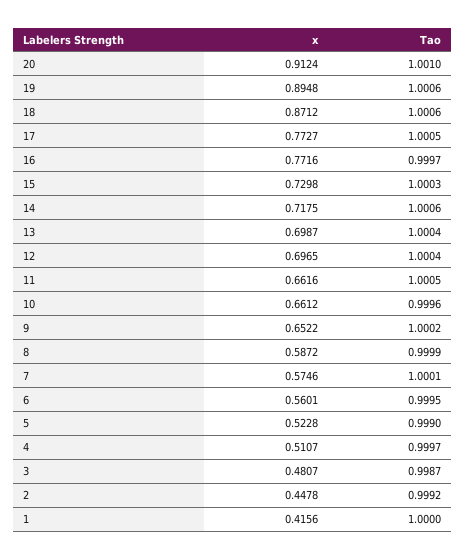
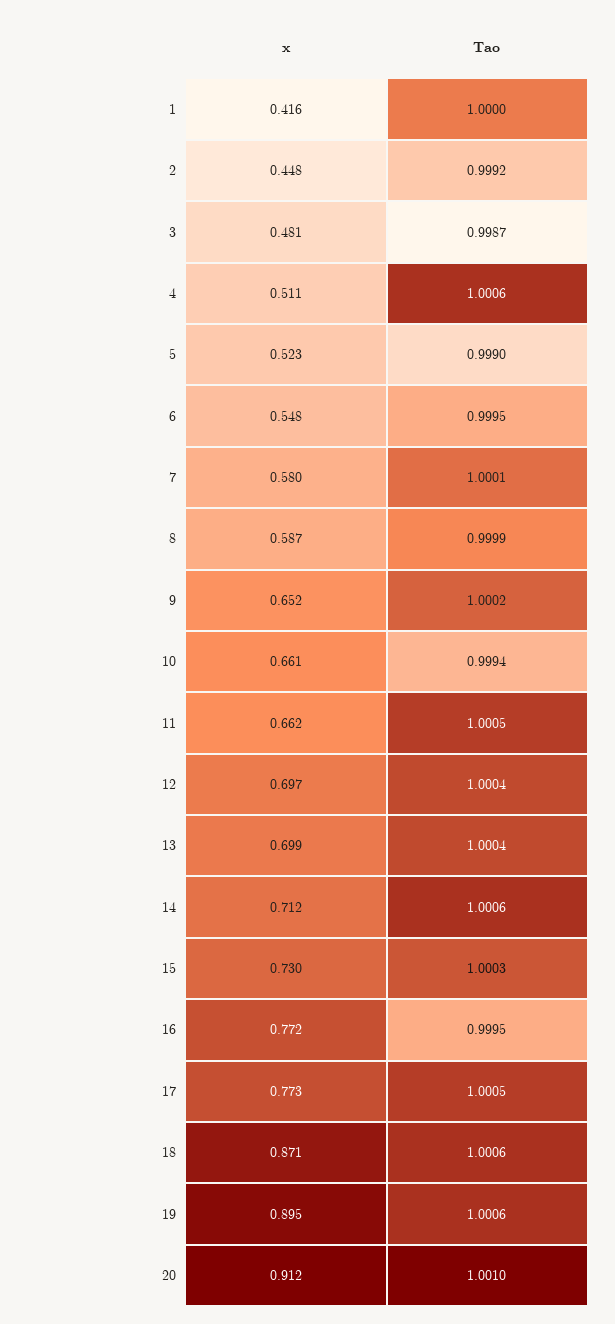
Tao, 16: 0.9997 -> 0.9995
x, 14: 0.7175 -> 0.712
Tao, 10: 0.9996 -> 0.9994
x, 7: 0.5746 -> 0.58
x, 6: 0.5601 -> 0.548
Tao, 4: 0.9997 -> 1.0006

